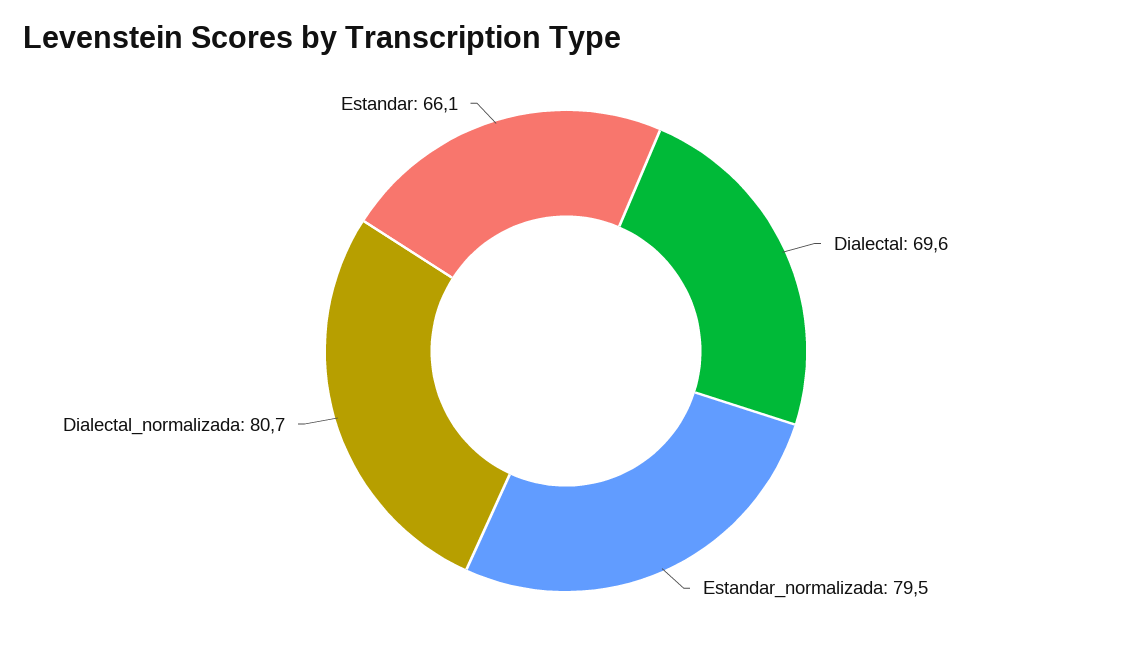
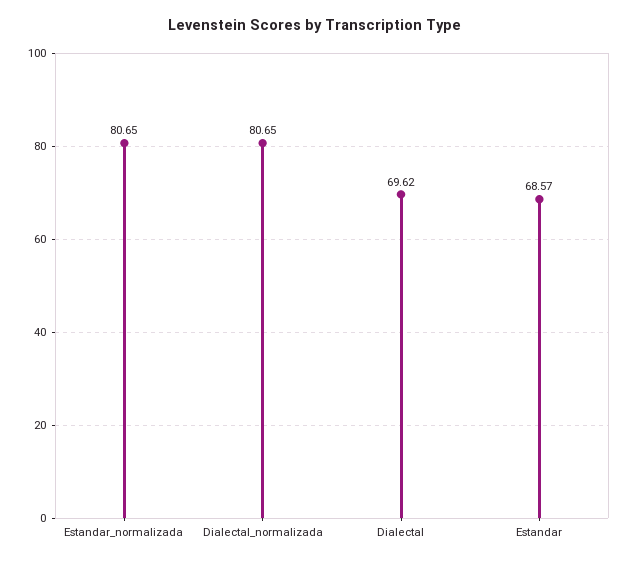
Estandar_normalizada: 79.5 -> 80.65
Estandar: 66.1 -> 68.57

